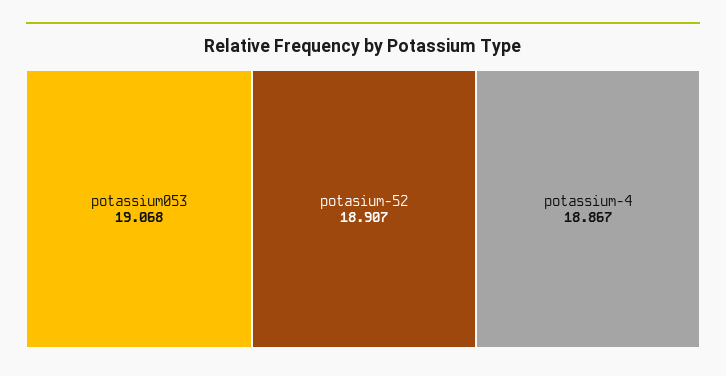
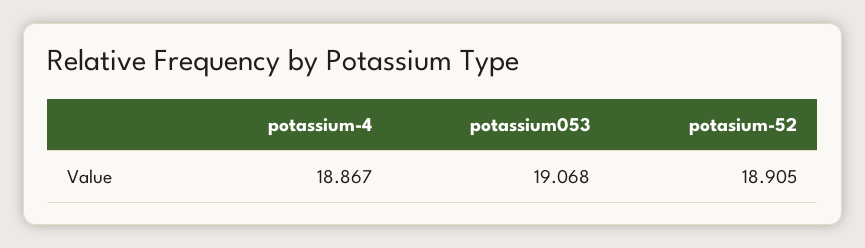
potasium-52: 18.907 -> 18.905

